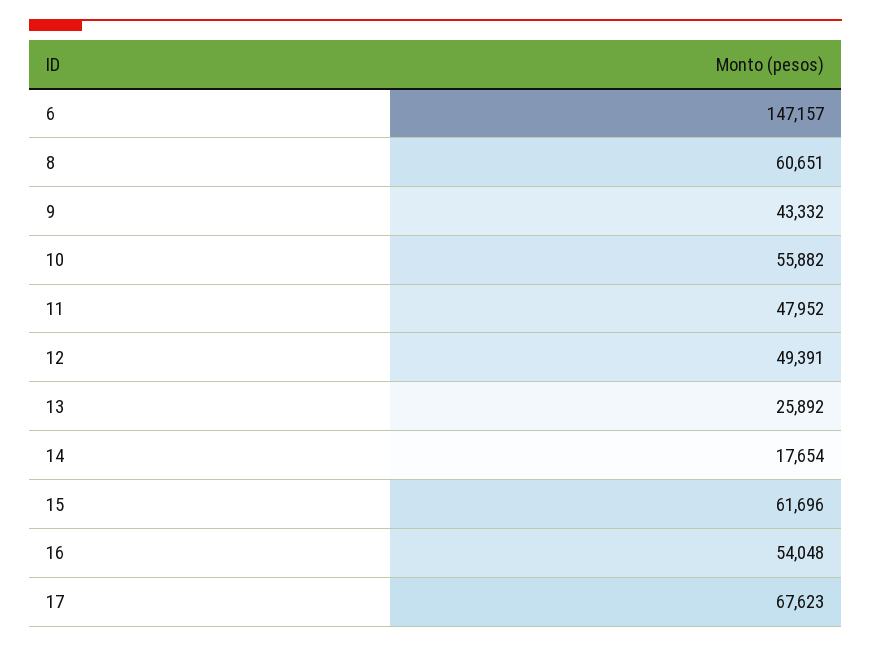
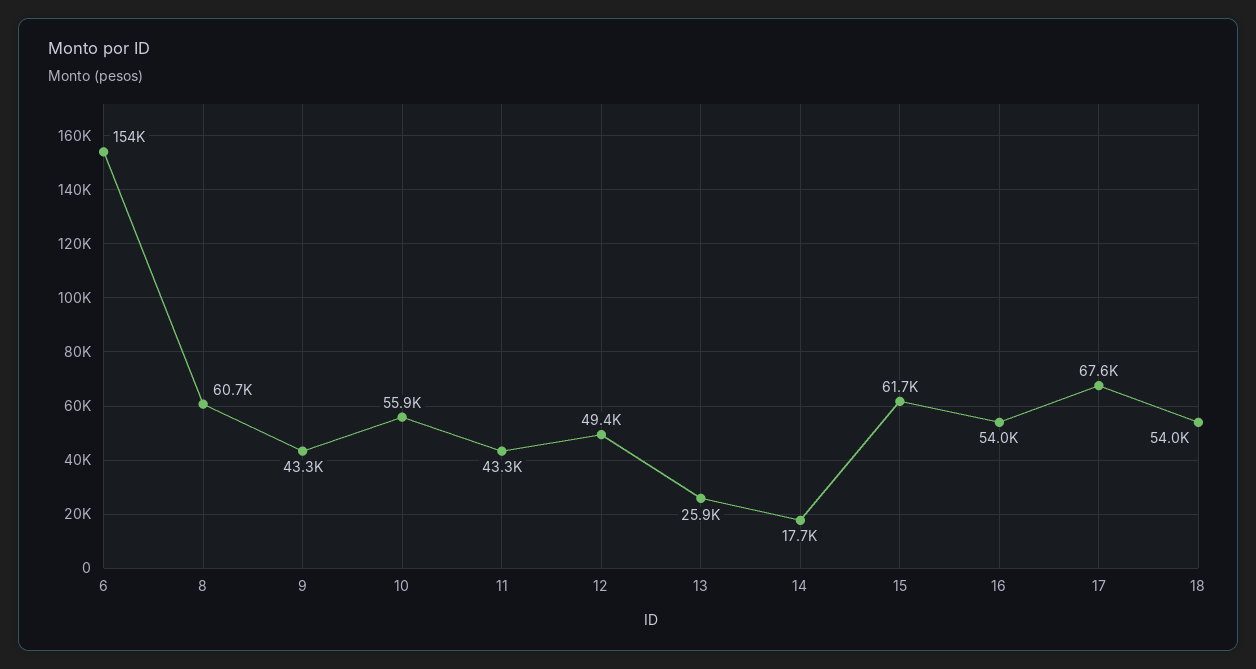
6: 147157 -> 154000
11: 47952 -> 43300
18: none -> 54000

